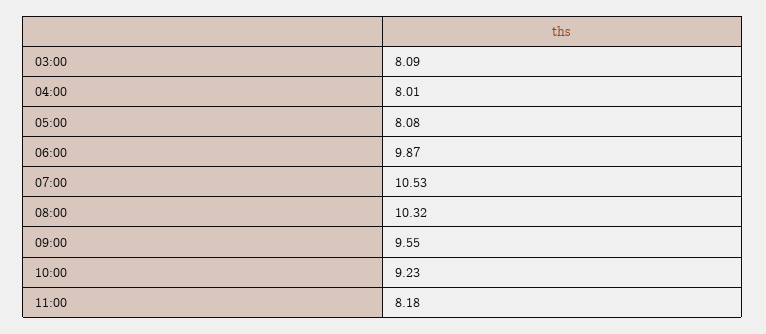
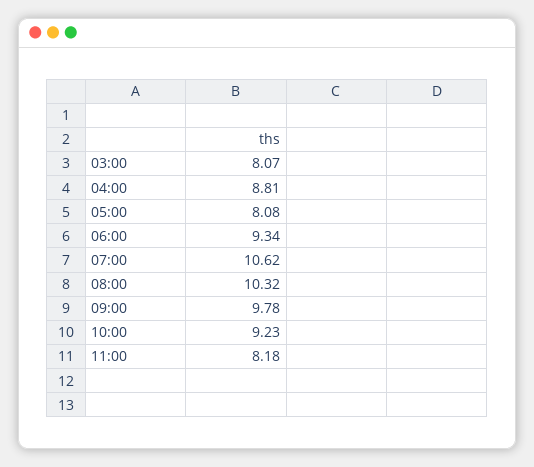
03:00: 8.09 -> 8.07
04:00: 8.01 -> 8.81
06:00: 9.87 -> 9.34
07:00: 10.53 -> 10.62
09:00: 9.55 -> 9.78

